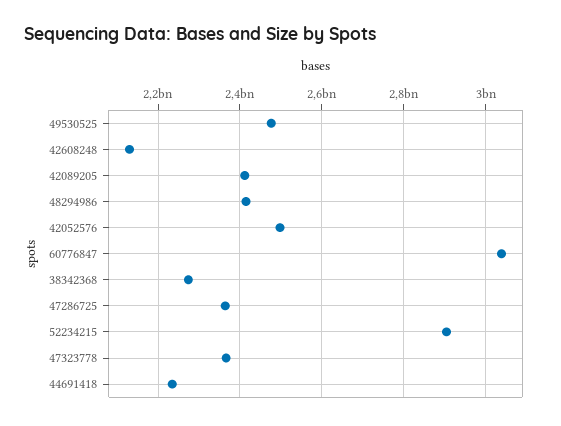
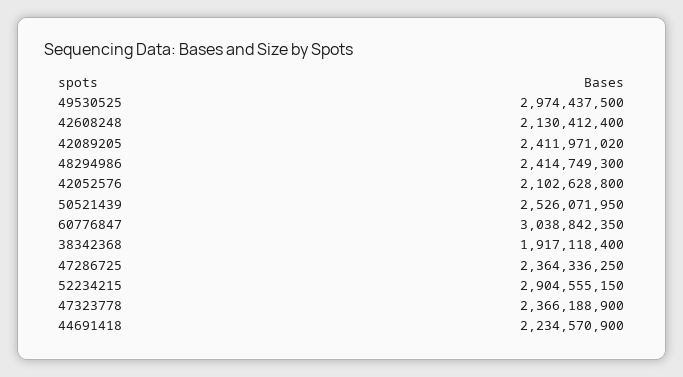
49530525: 2480000000 -> 2974437500
42052576: 2500000000 -> 2102628800
38342368: 2280000000 -> 1917118400
50521439: none -> 2526071950

